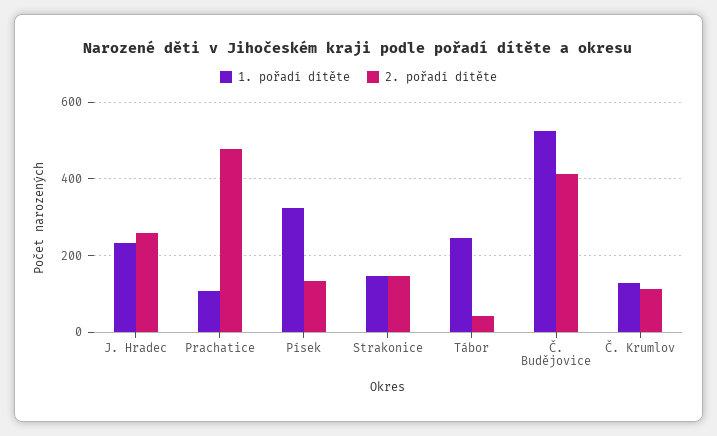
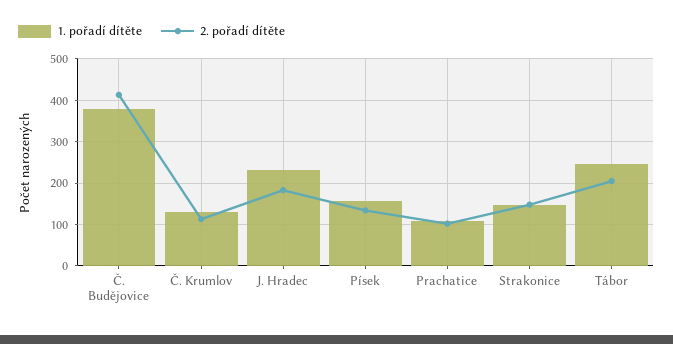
2. pořadí dítěte, J. Hradec: 260 -> 180
2. pořadí dítěte, Prachatice: 480 -> 100
1. pořadí dítěte, Písek: 320 -> 160
2. pořadí dítěte, Tábor: 40 -> 200
1. pořadí dítěte, Č. Budějovice: 520 -> 380

